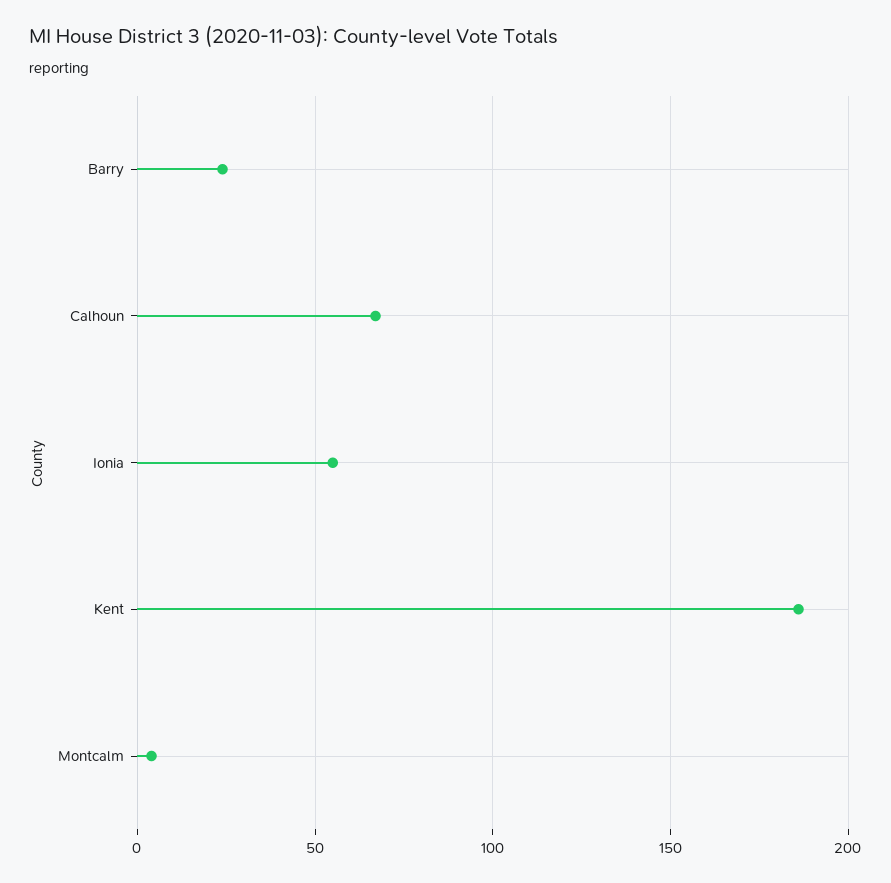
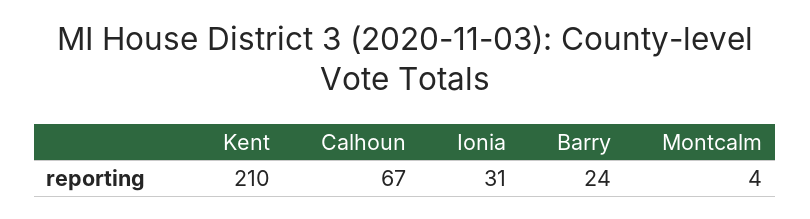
Ionia: 55 -> 31
Kent: 185 -> 210

